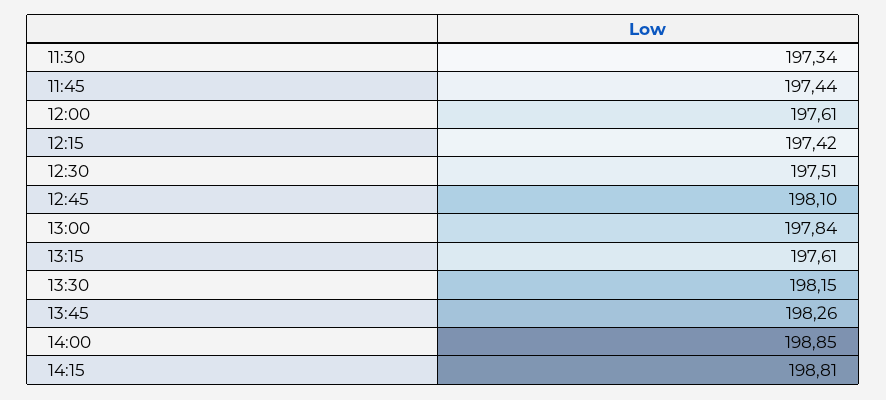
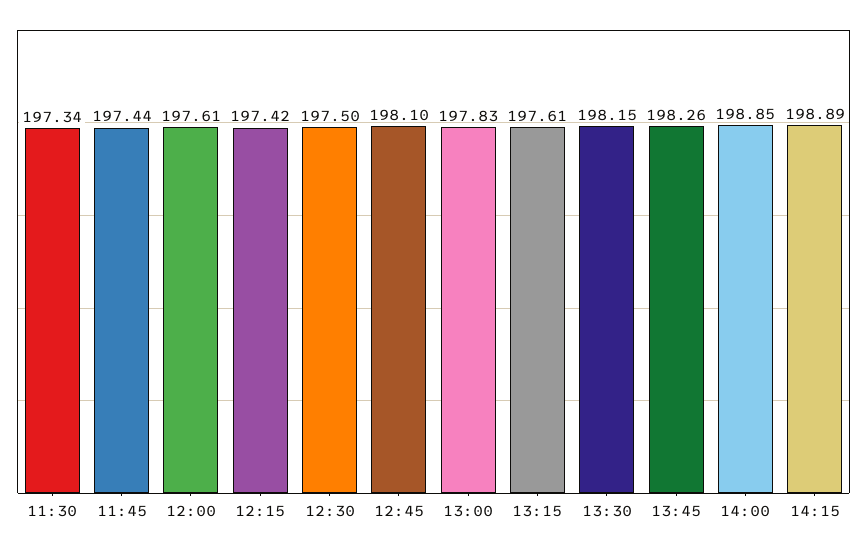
12:30: 197.51 -> 197.5
13:00: 197.84 -> 197.83
14:15: 198.81 -> 198.89

